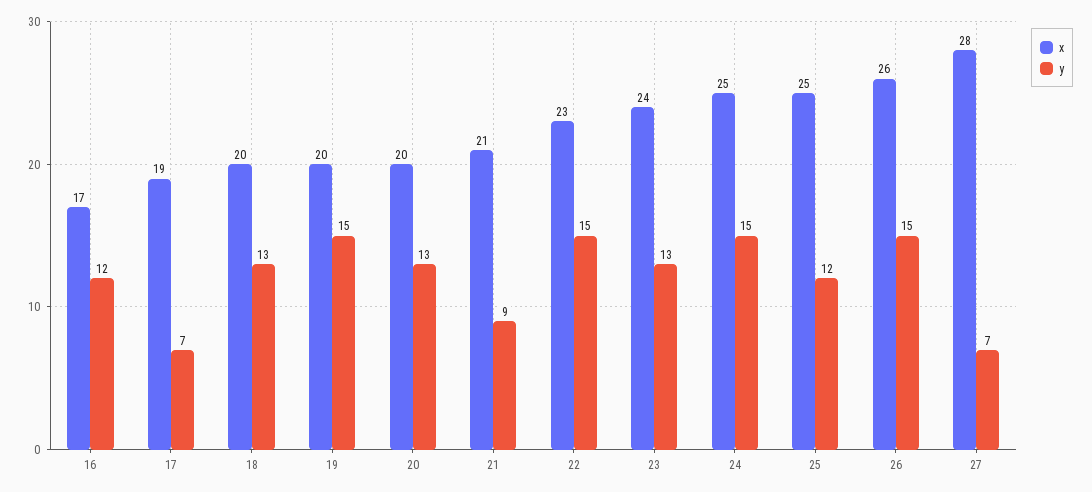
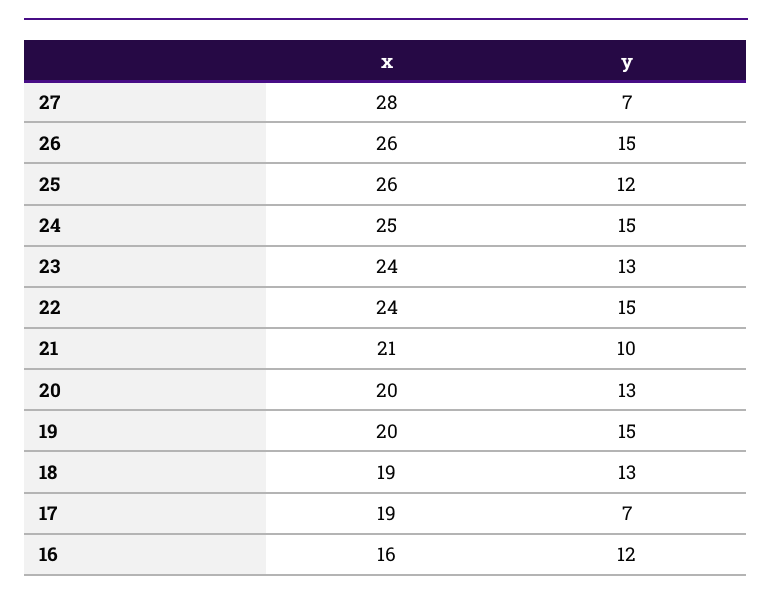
x, 16: 17 -> 16
x, 18: 20 -> 19
y, 21: 9 -> 10
x, 22: 23 -> 24
x, 25: 25 -> 26

